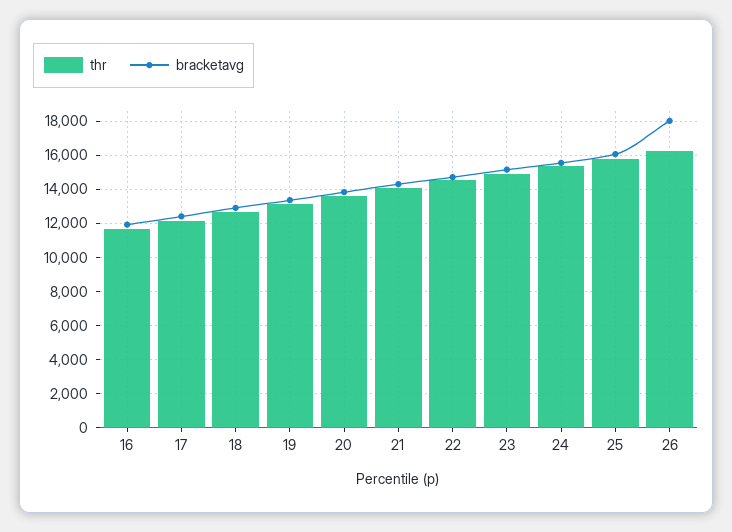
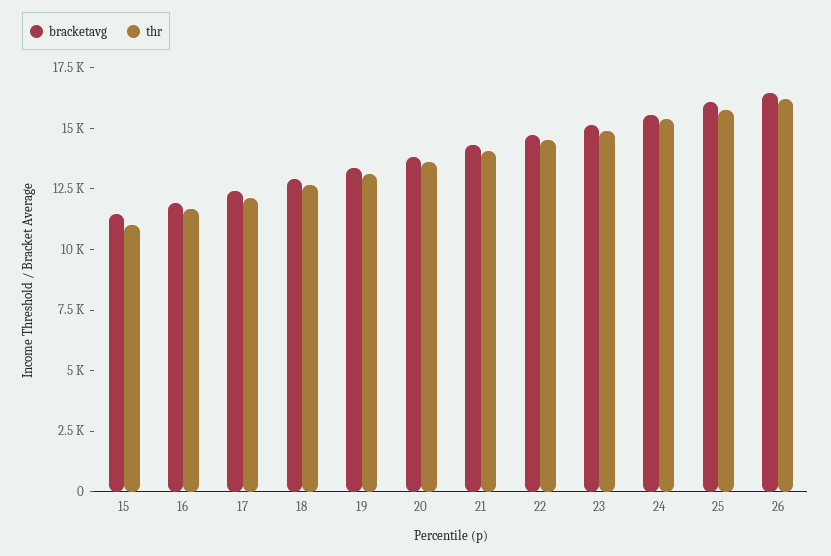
bracketavg, 26: 18000 -> 16500
bracketavg, 15: none -> 11500
thr, 15: none -> 11000

